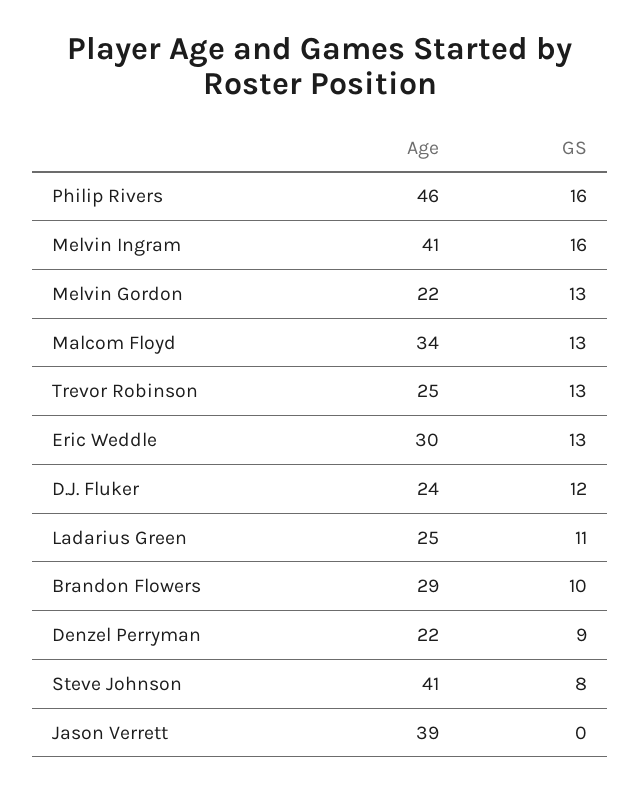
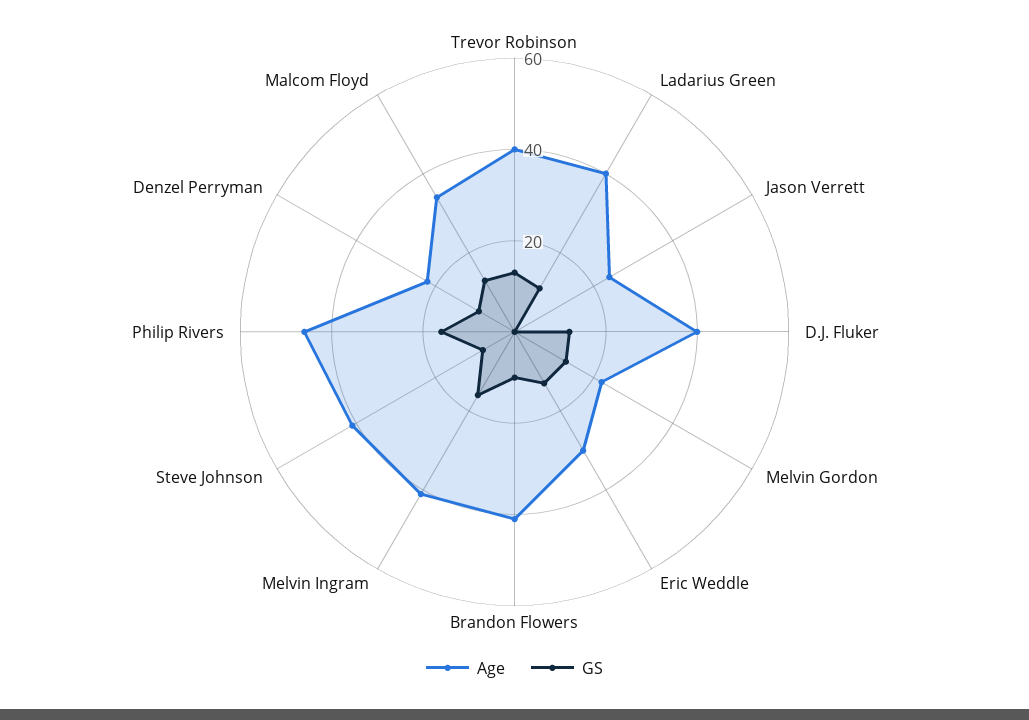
Age, Trevor Robinson: 25 -> 40
Age, D.J. Fluker: 24 -> 40
Age, Ladarius Green: 25 -> 40
Age, Brandon Flowers: 29 -> 40
Age, Jason Verrett: 39 -> 25

